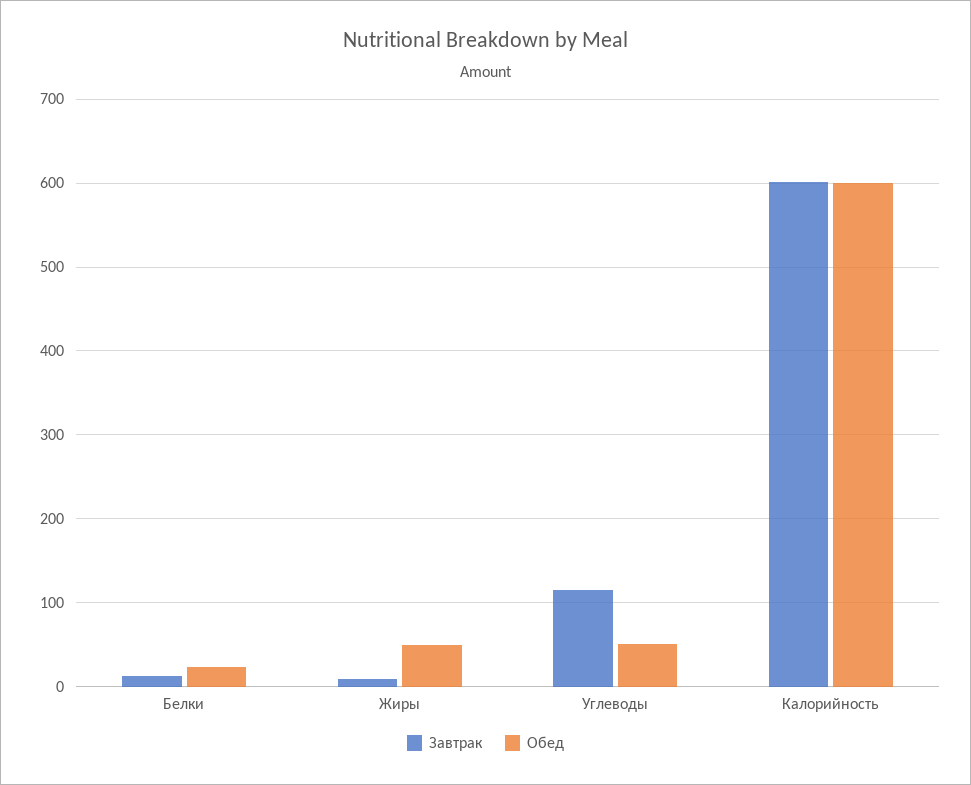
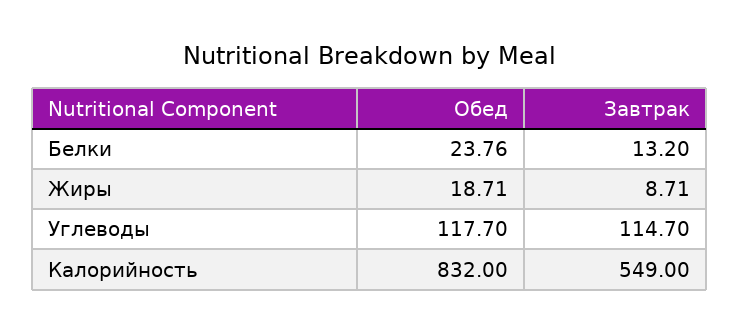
Обед, Жиры: 50 -> 18.71
Обед, Углеводы: 50 -> 117.7
Завтрак, Калорийность: 600 -> 549
Обед, Калорийность: 600 -> 832

